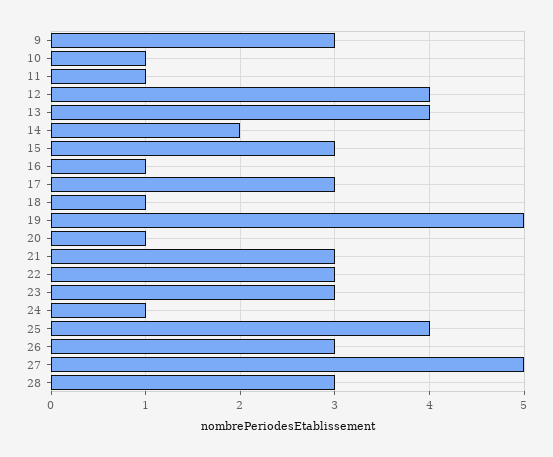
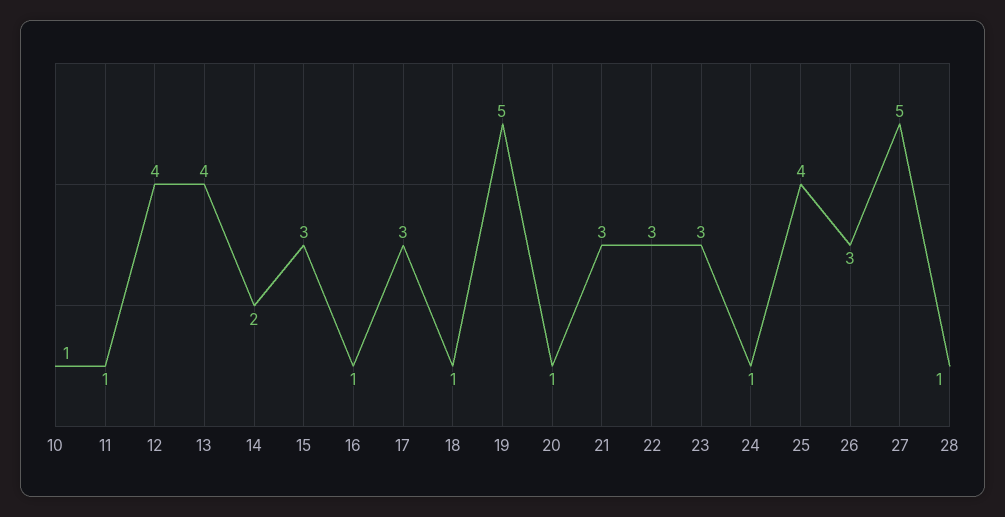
9: 3 -> none
28: 3 -> 1

